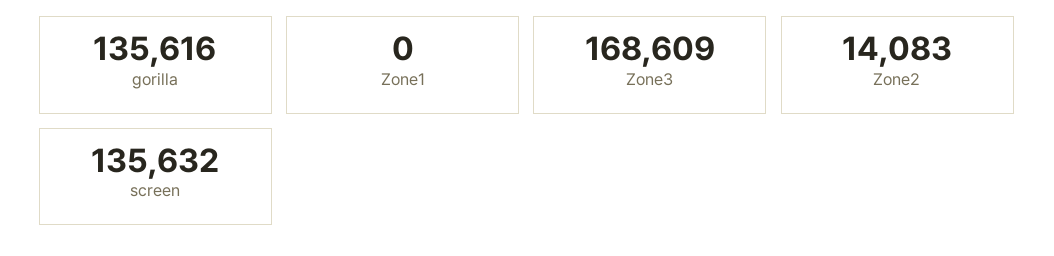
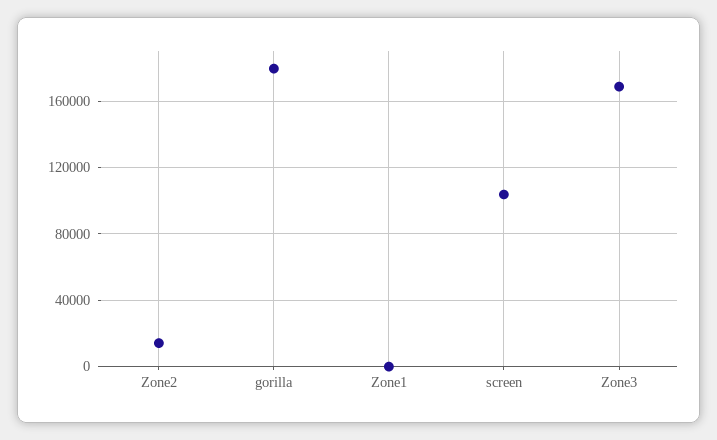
gorilla: 135616 -> 180000
screen: 135632 -> 105000

